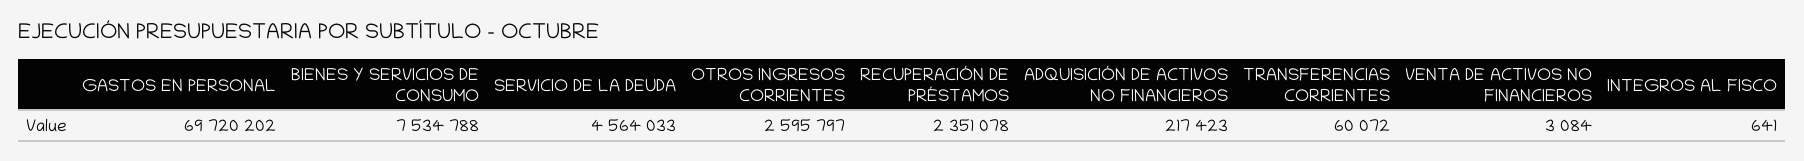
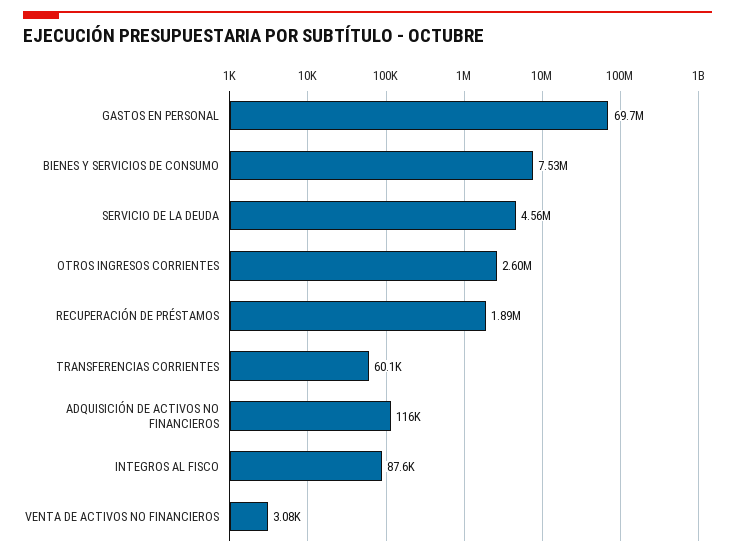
RECUPERACIÓN DE PRÉSTAMOS: 2351078 -> 1890000
ADQUISICIÓN DE ACTIVOS NO FINANCIEROS: 217423 -> 116000
INTEGROS AL FISCO: 641 -> 87600

